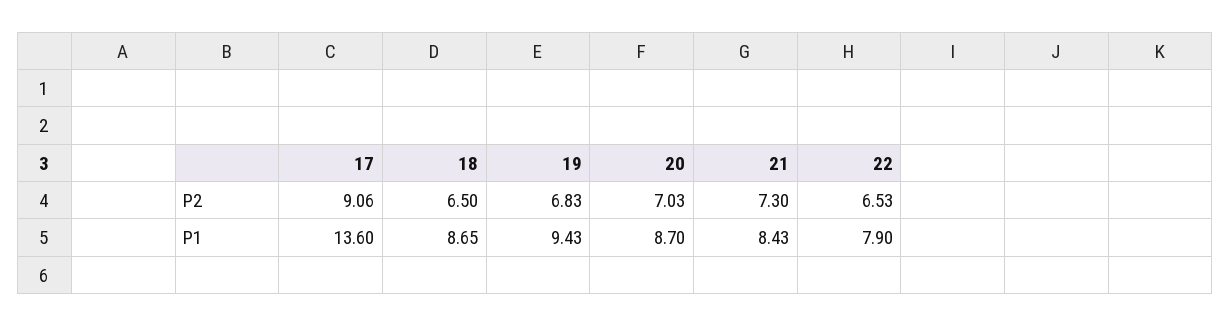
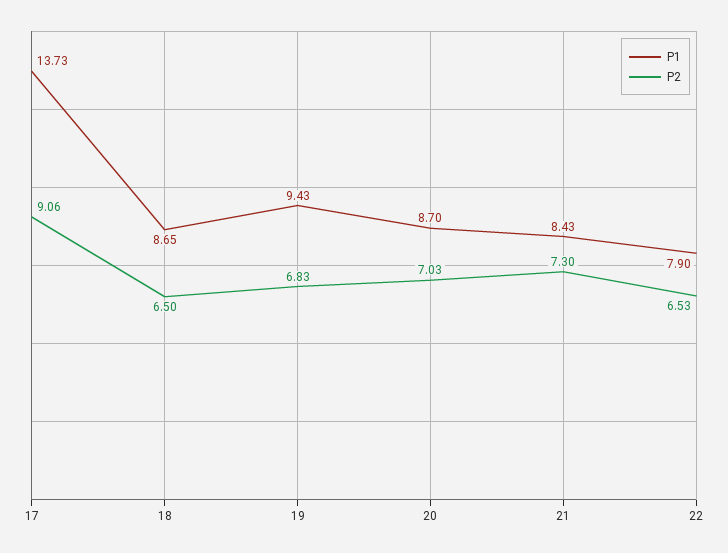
P1, 17: 13.6 -> 13.73

